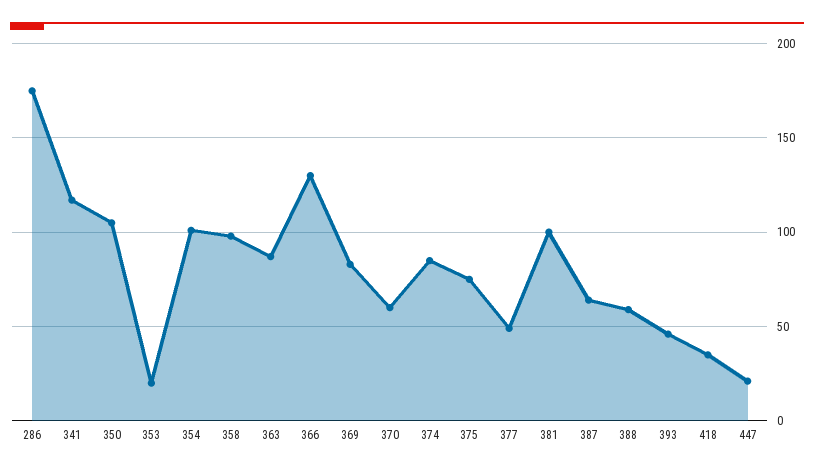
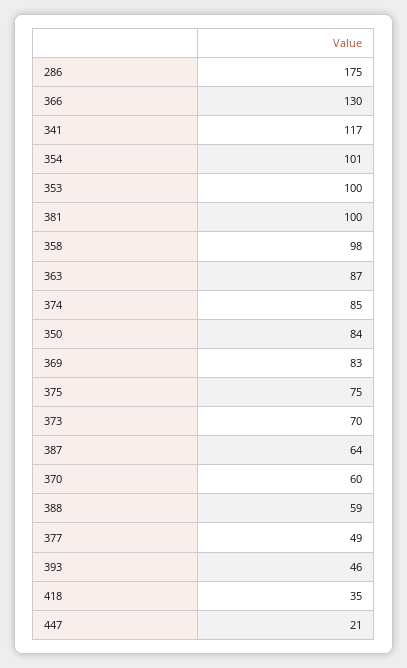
350: 105 -> 84
353: 20 -> 100
373: none -> 70

